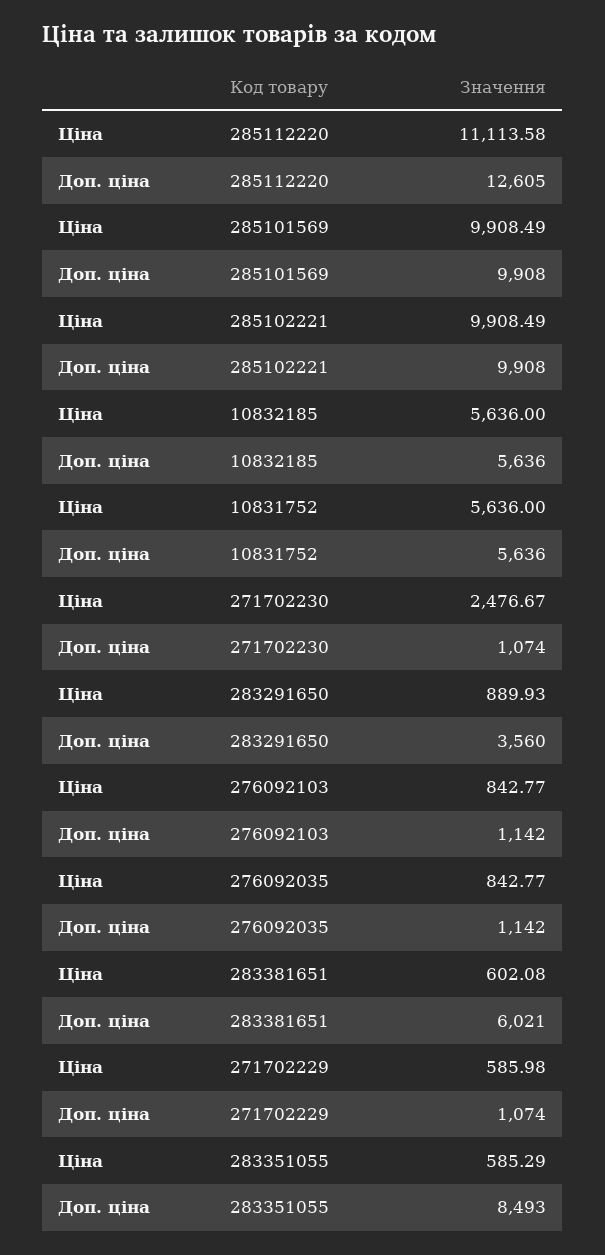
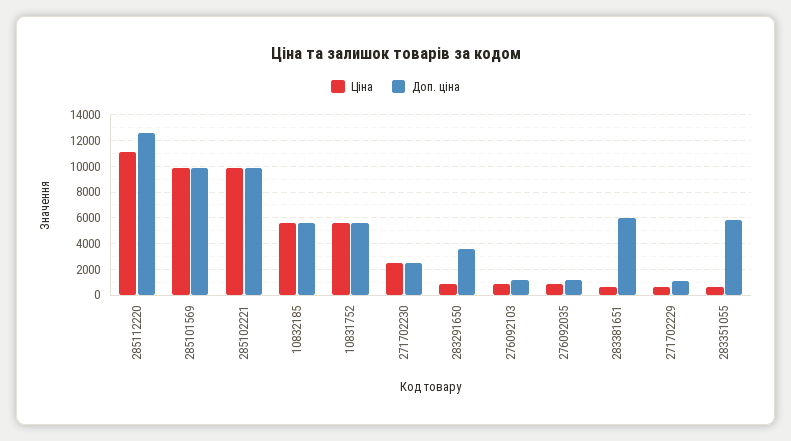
Доп. ціна, 271702230: 1074 -> 2500
Доп. ціна, 283351055: 8493 -> 6000

